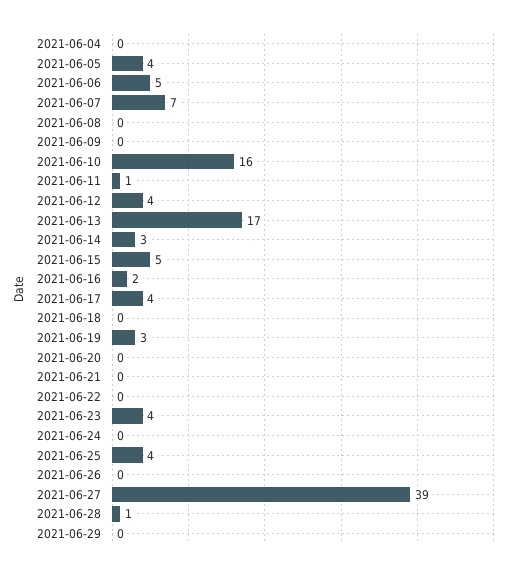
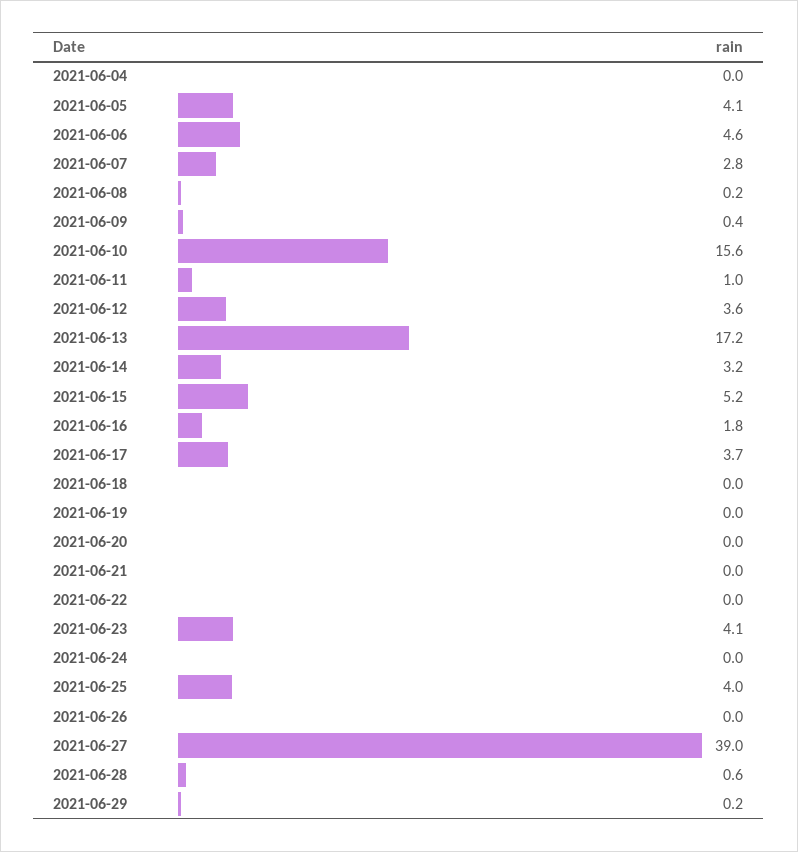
2021-06-07: 7 -> 2.8
2021-06-19: 3 -> 0

